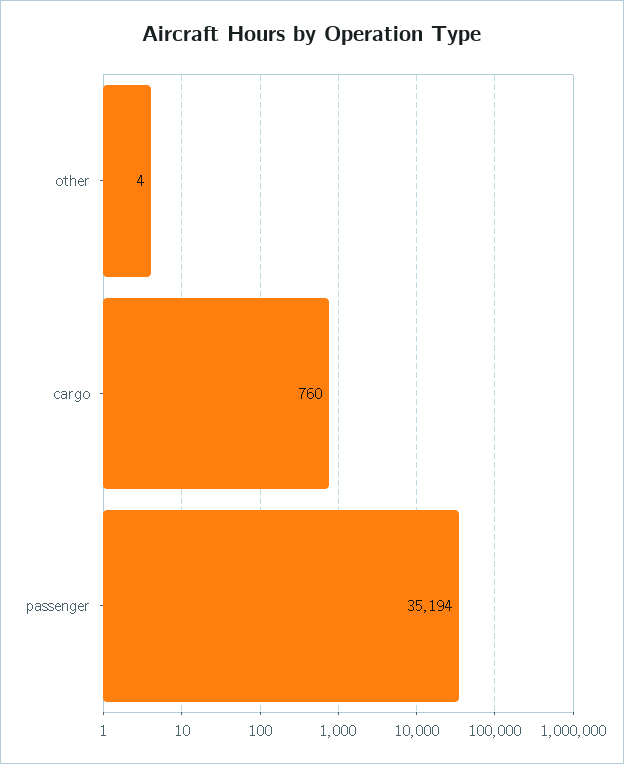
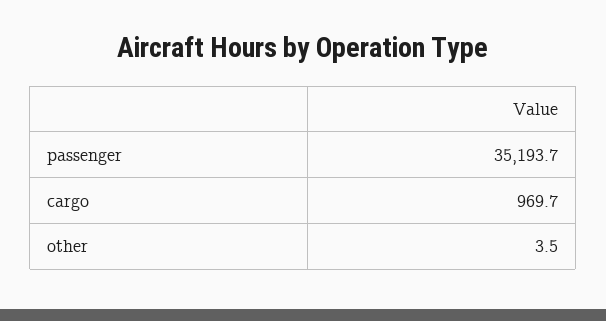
cargo: 760 -> 969.7

